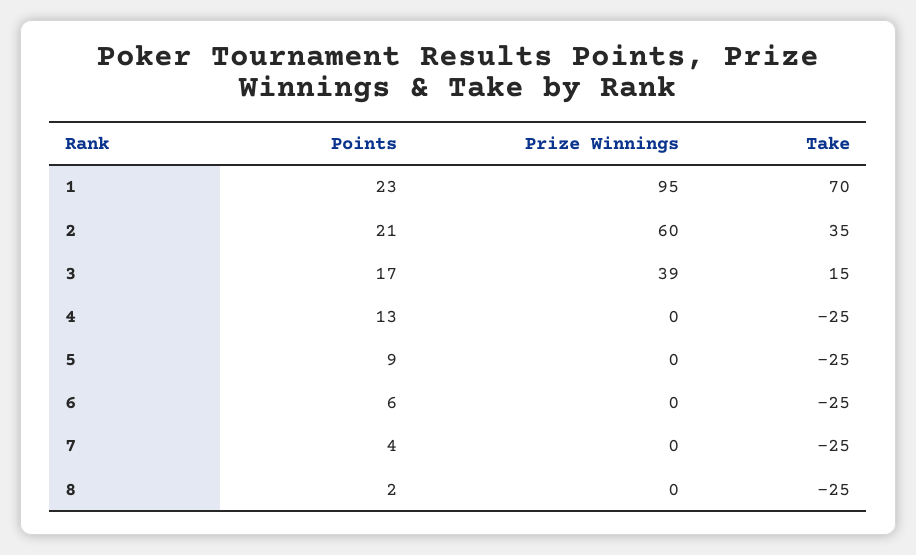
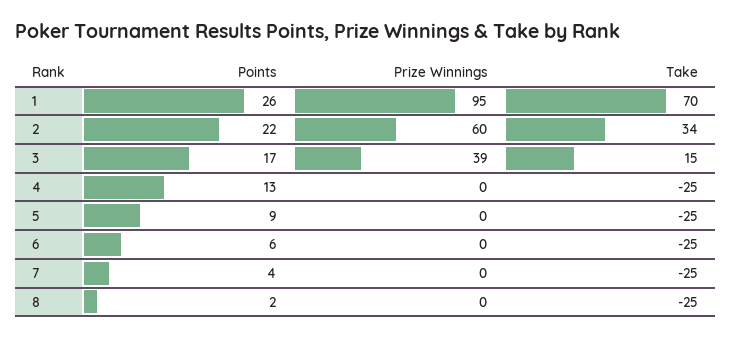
Points, 1: 23 -> 26
Points, 2: 21 -> 22
Take, 2: 35 -> 34

